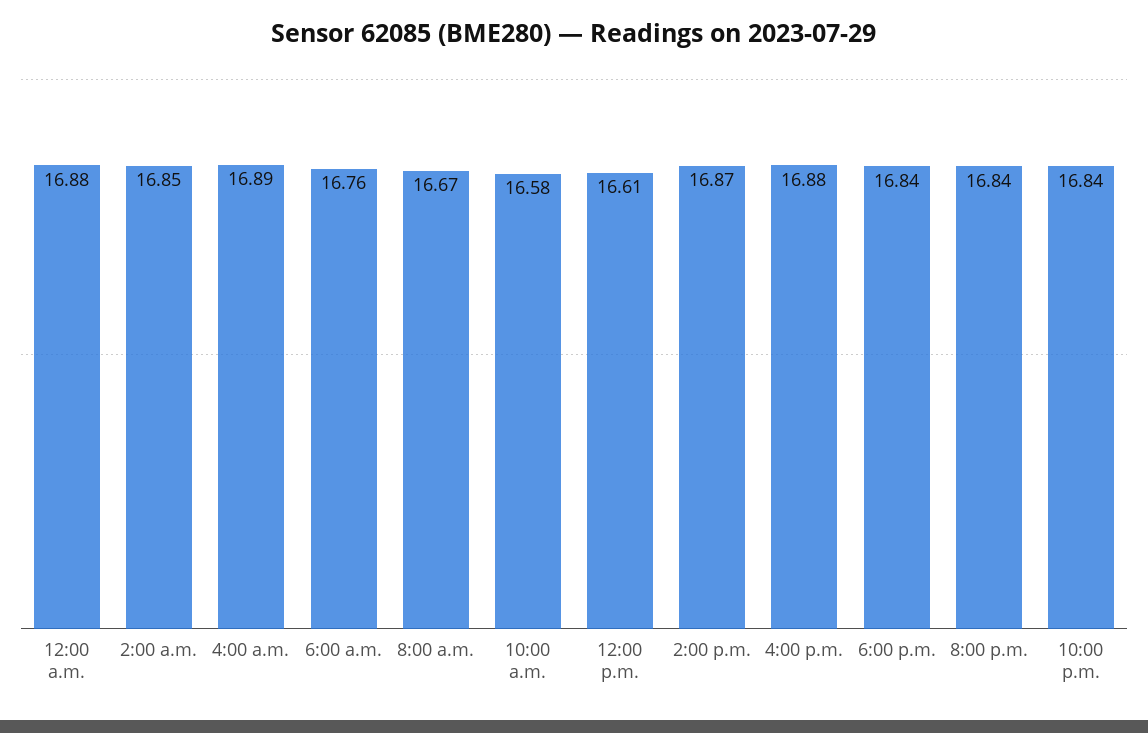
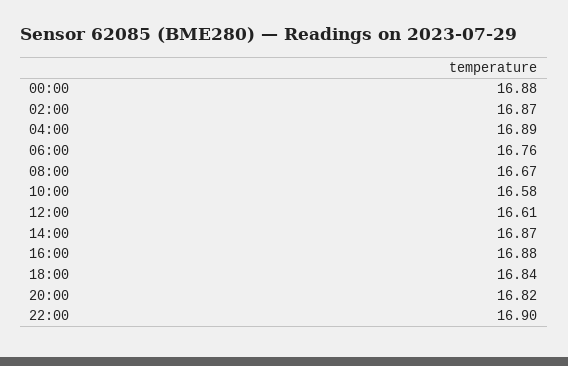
2:00 a.m.: 16.85 -> 16.87
8:00 p.m.: 16.84 -> 16.82
10:00 p.m.: 16.84 -> 16.9

